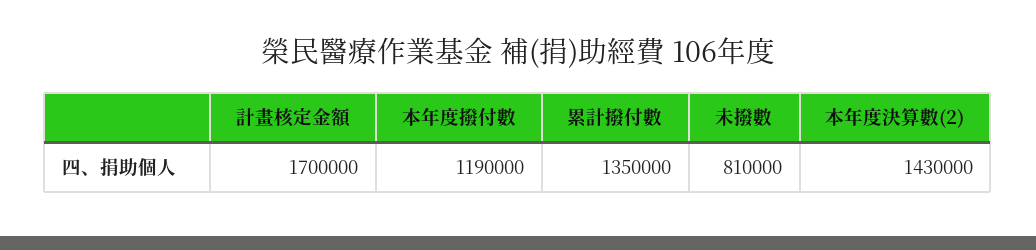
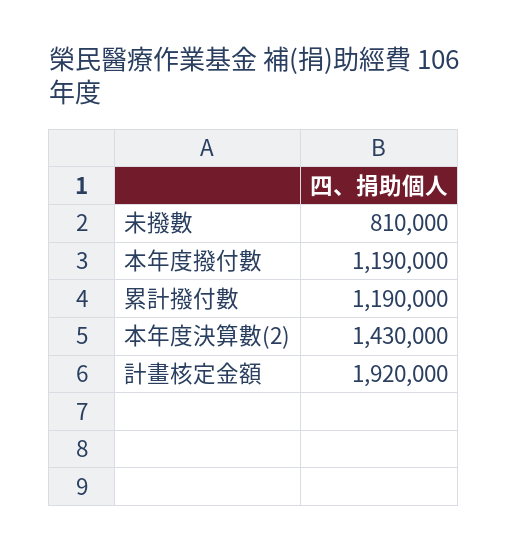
計畫核定金額: 1700000 -> 1920000
累計撥付數: 1350000 -> 1190000

